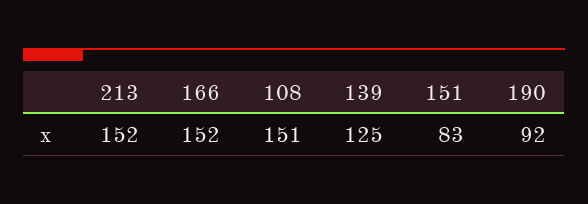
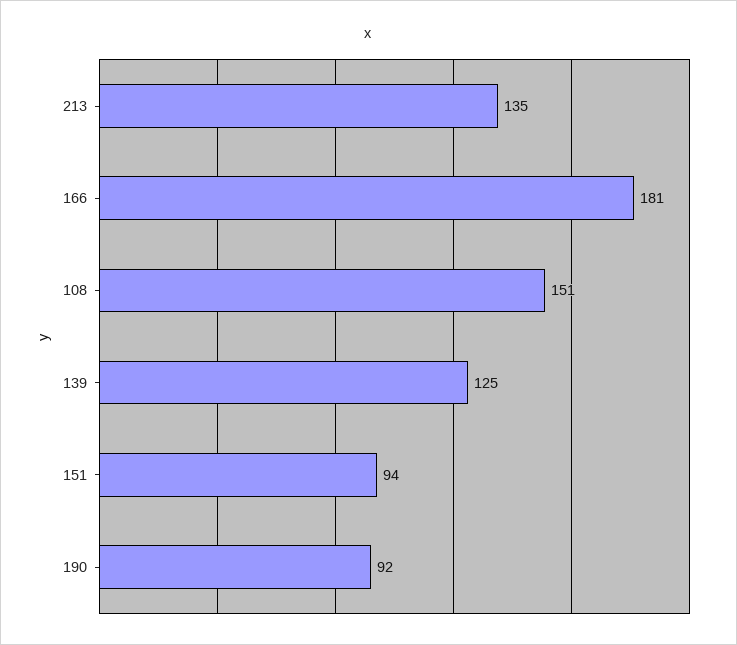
213: 152 -> 135
166: 152 -> 181
151: 83 -> 94

